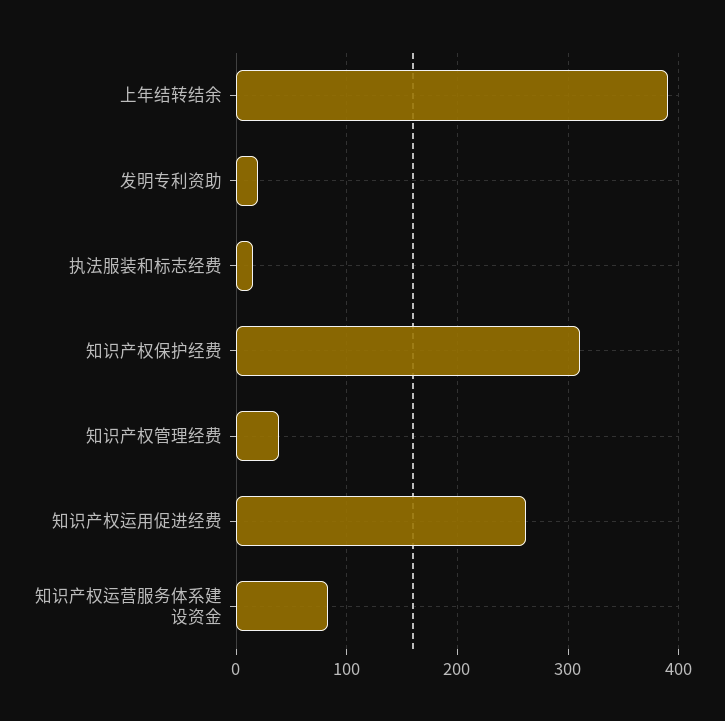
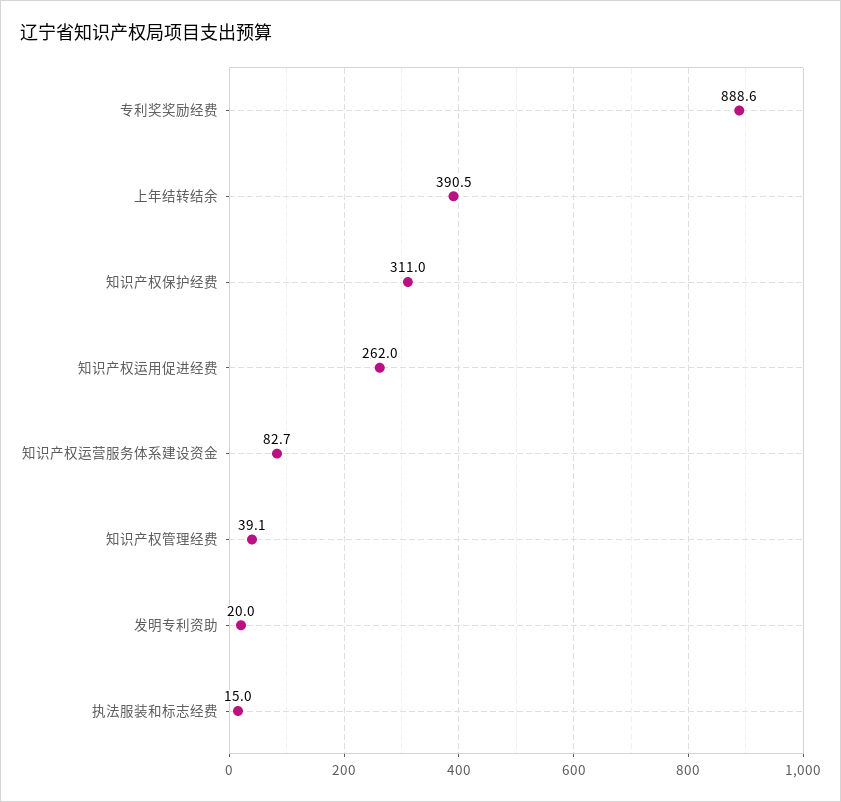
专利奖奖励经费: none -> 888.6

